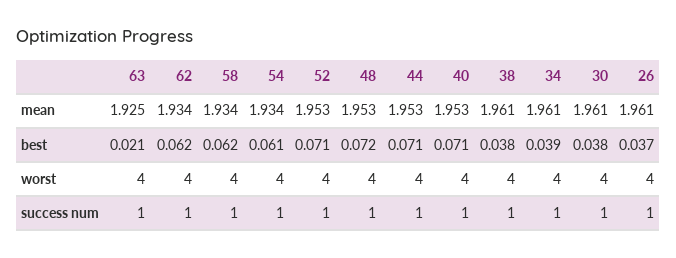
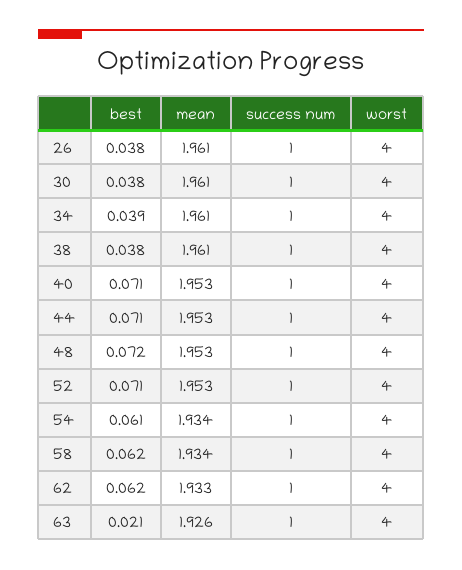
63, mean: 1.925 -> 1.926
62, mean: 1.934 -> 1.933
26, best: 0.037 -> 0.038

